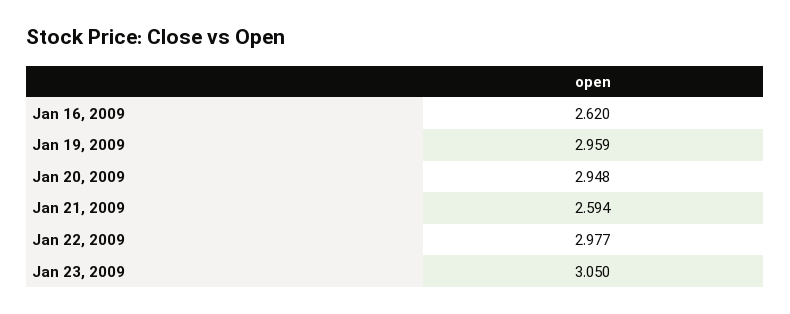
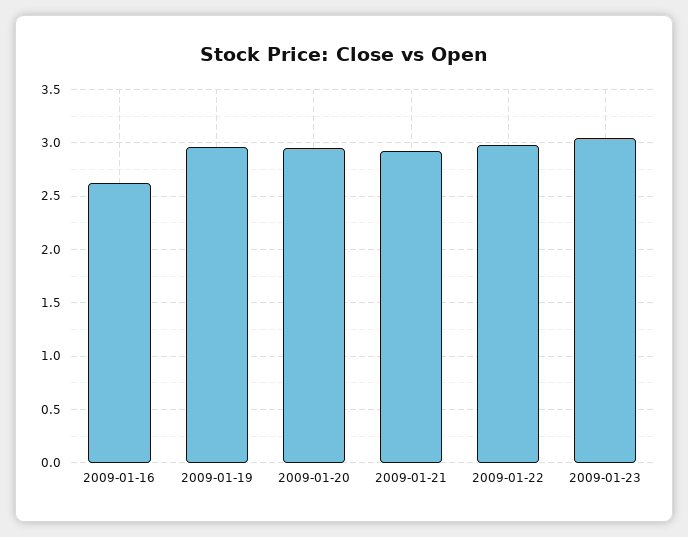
Jan 21, 2009: 2.594 -> 2.9

